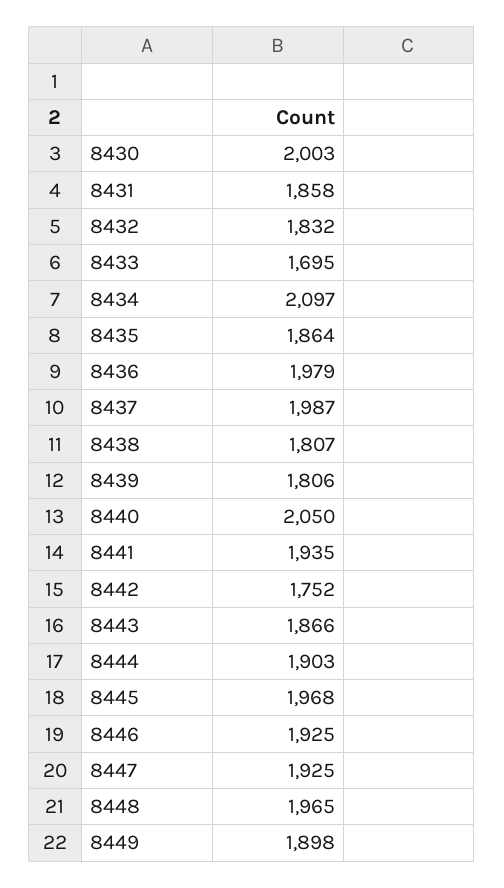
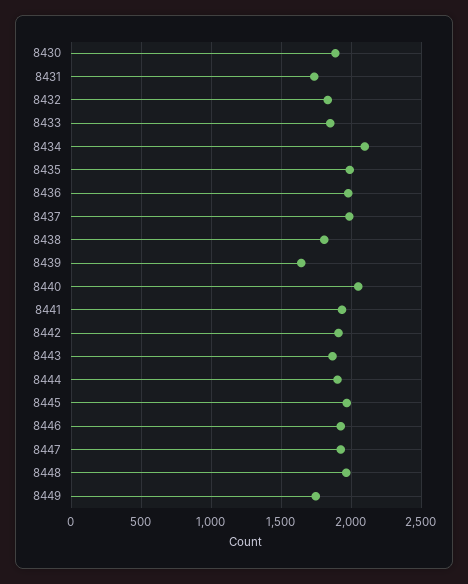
8430: 2003 -> 1900
8431: 1858 -> 1750
8433: 1695 -> 1850
8435: 1864 -> 2000
8439: 1806 -> 1650
8442: 1752 -> 1900
8449: 1898 -> 1750

